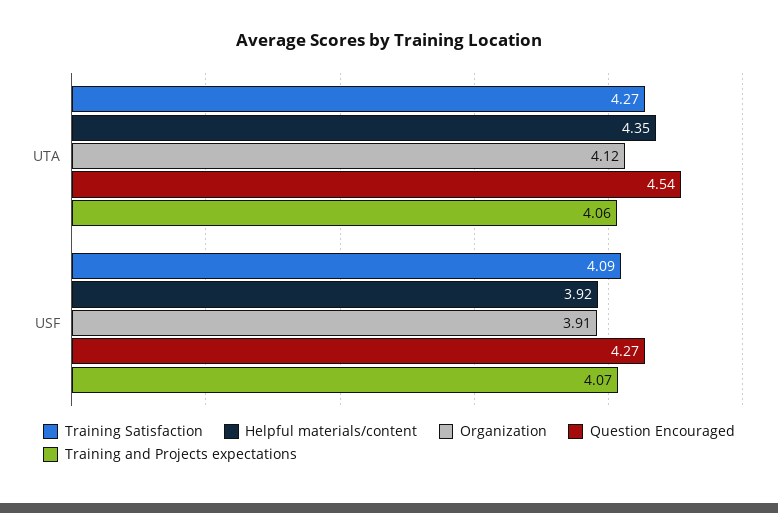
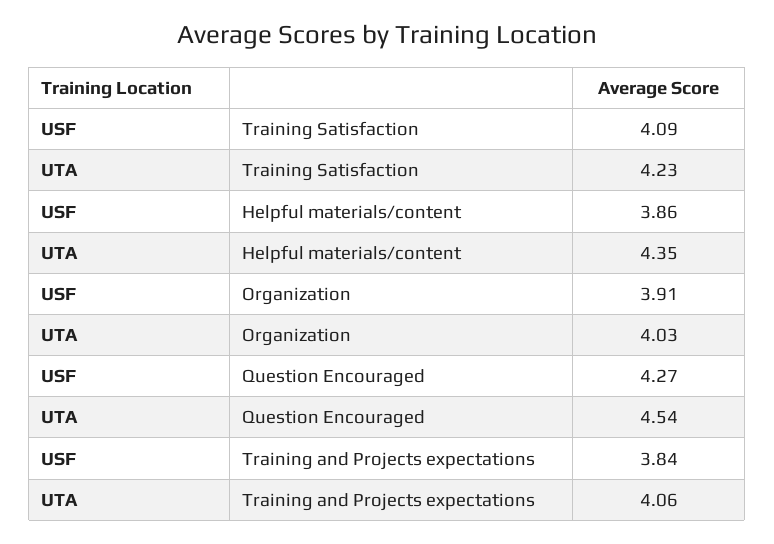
Training Satisfaction, UTA: 4.27 -> 4.23
Organization, UTA: 4.12 -> 4.03
Helpful materials/content, USF: 3.92 -> 3.86
Training and Projects expectations, USF: 4.07 -> 3.84

